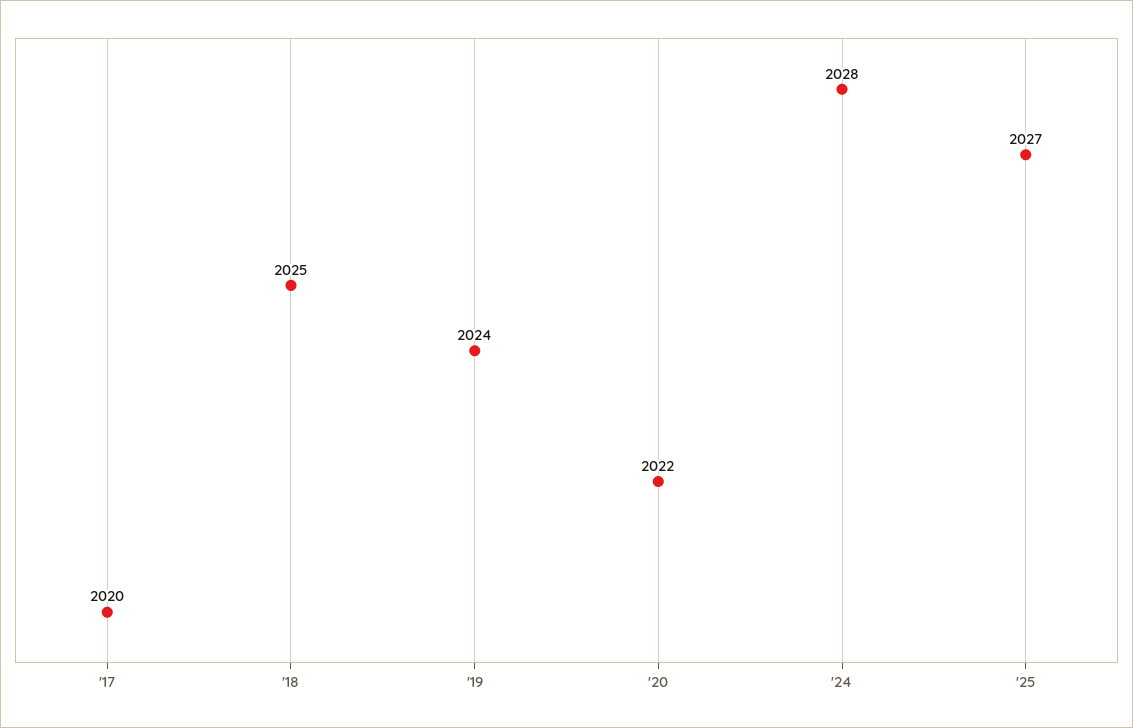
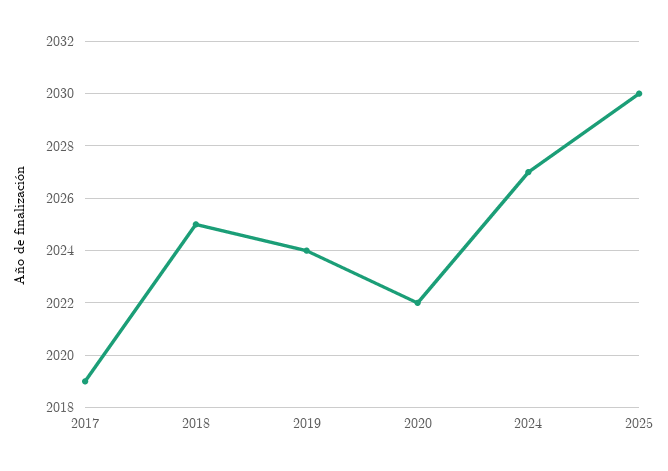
'17: 2020 -> 2019
'24: 2028 -> 2027
'25: 2027 -> 2030

